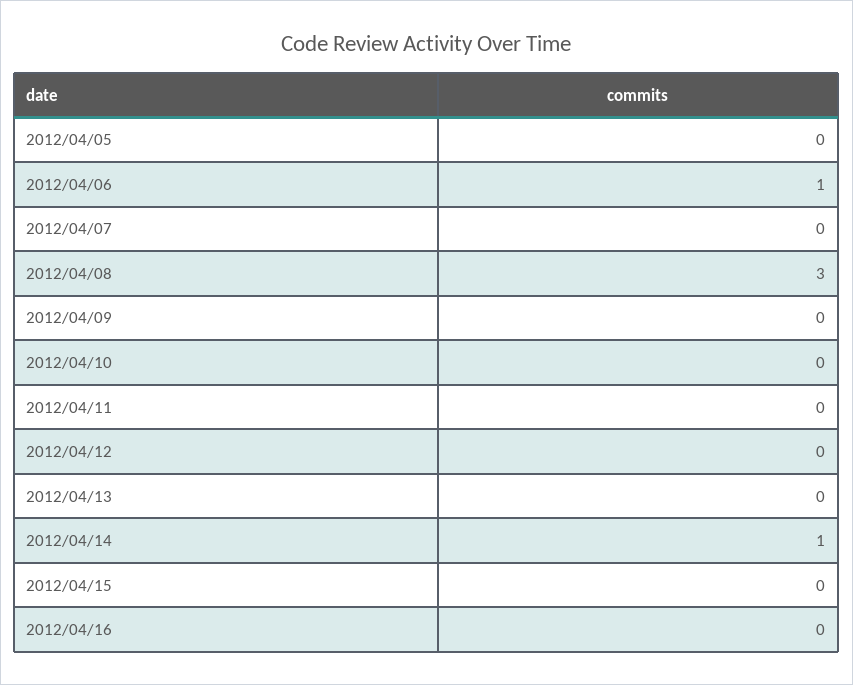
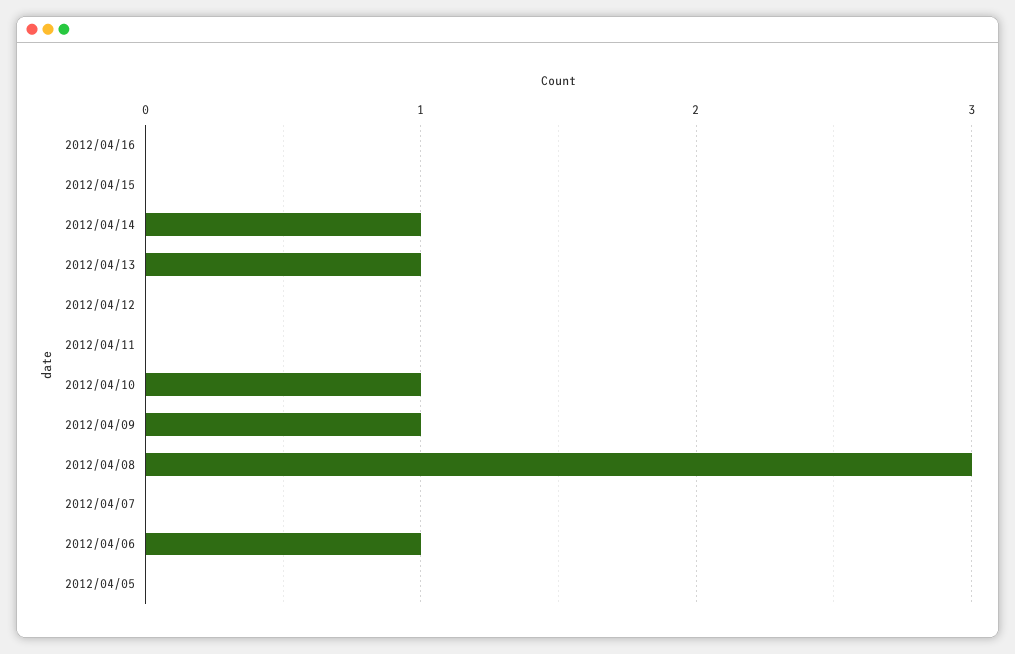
2012/04/09: 0 -> 1
2012/04/10: 0 -> 1
2012/04/13: 0 -> 1

